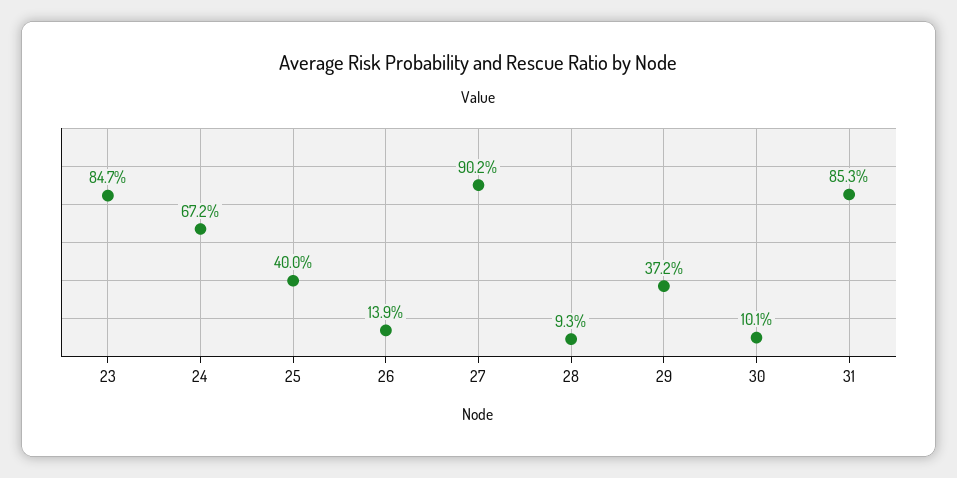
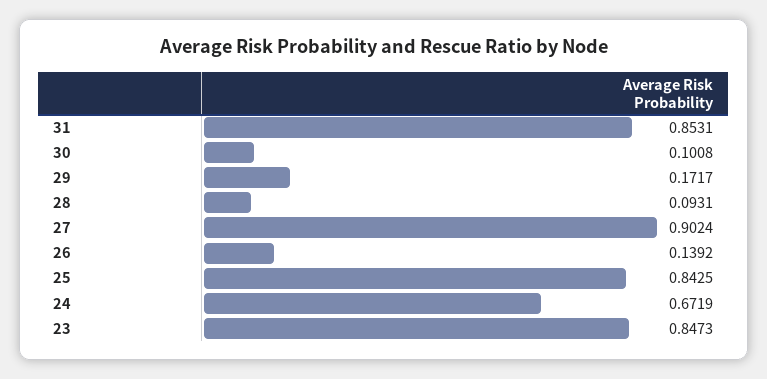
25: 0.4 -> 0.8425
29: 0.372 -> 0.1717

